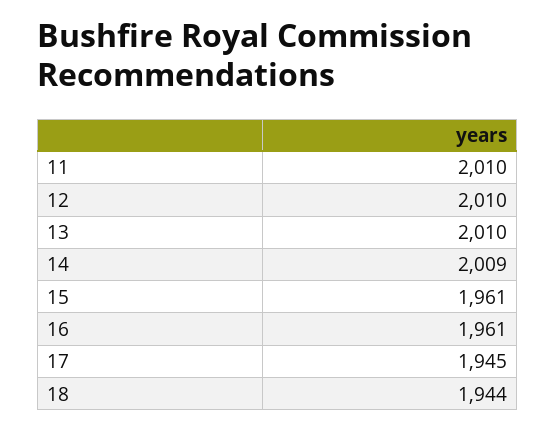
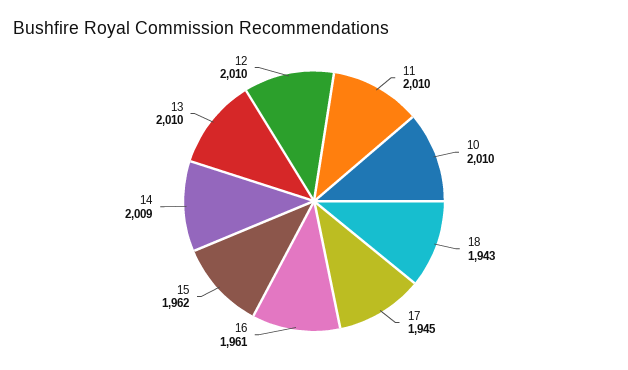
15: 1961 -> 1962
18: 1944 -> 1943
10: none -> 2010

